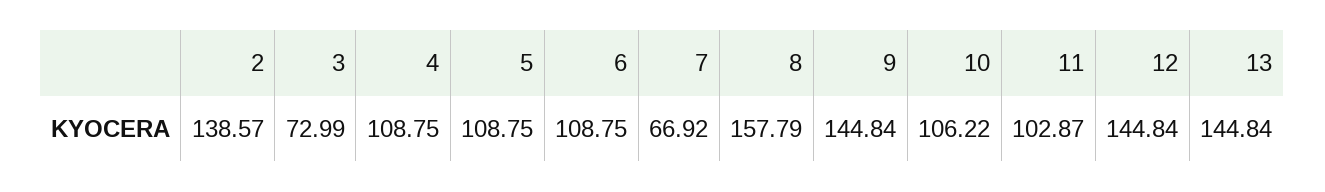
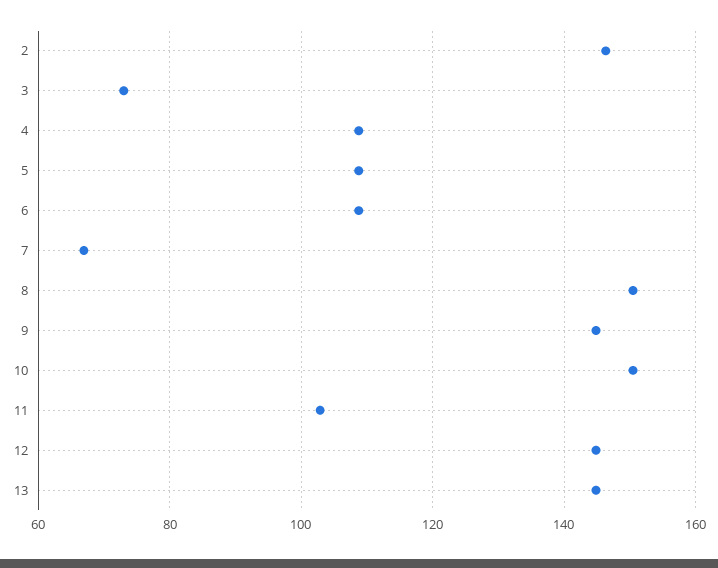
2: 138.57 -> 146
8: 157.79 -> 150
10: 106.22 -> 150

